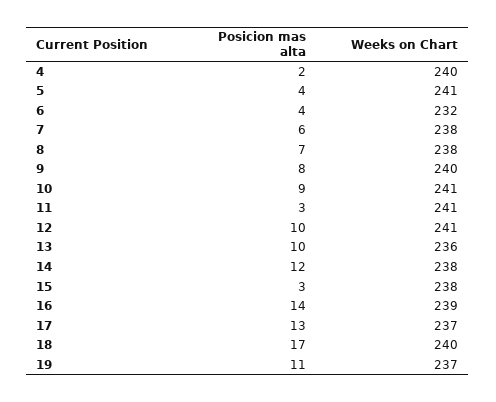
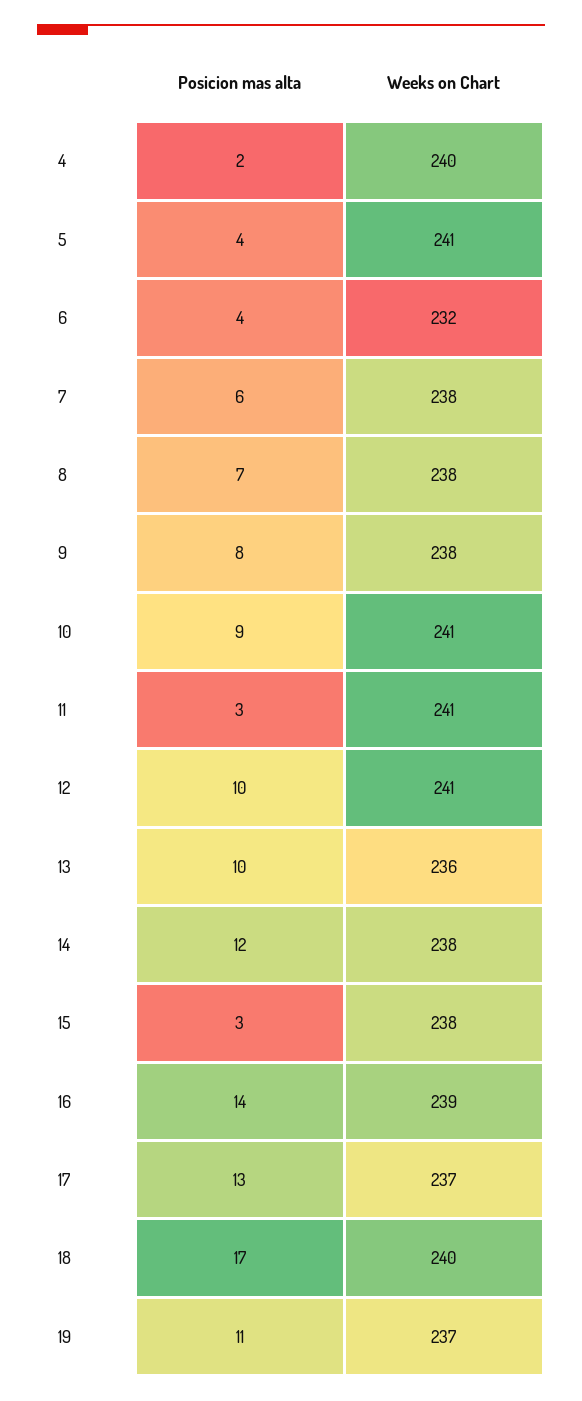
Weeks on Chart, 9: 240 -> 238

